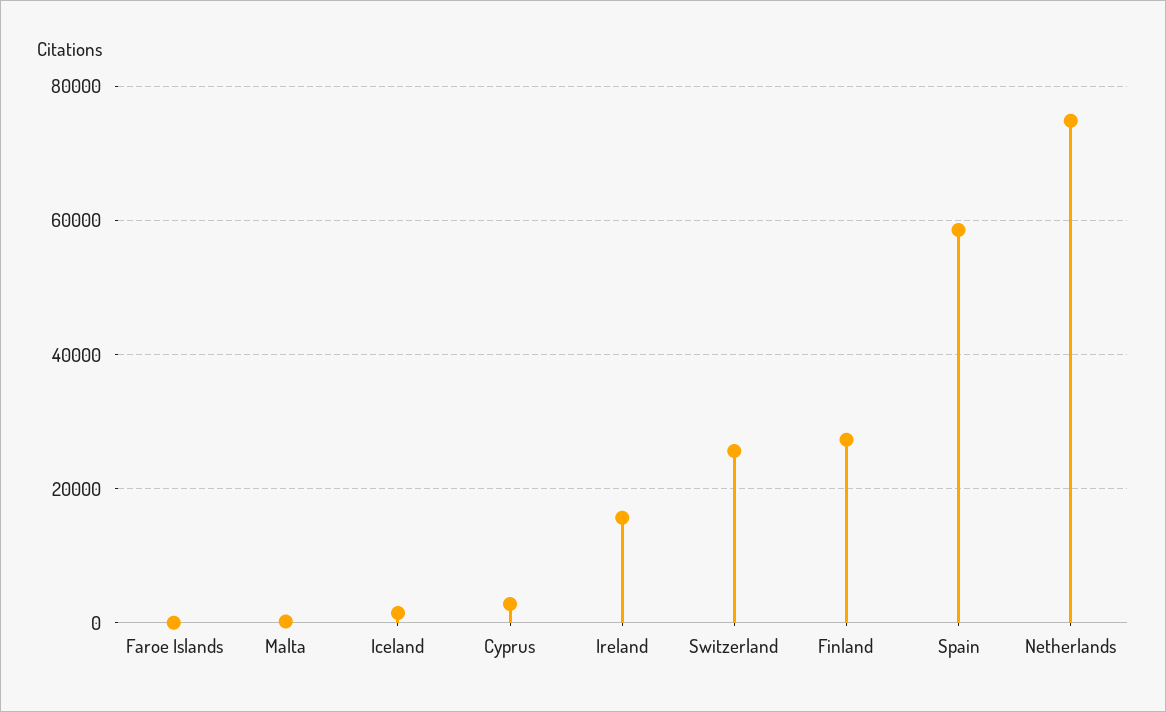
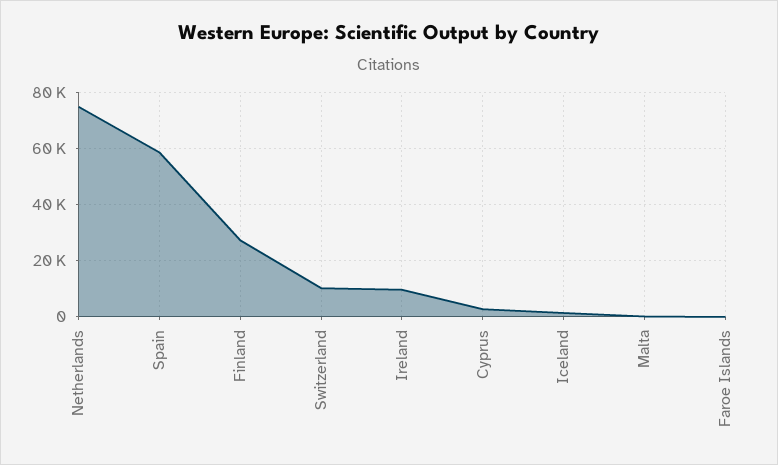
Ireland: 16000 -> 10000
Switzerland: 26000 -> 10000

